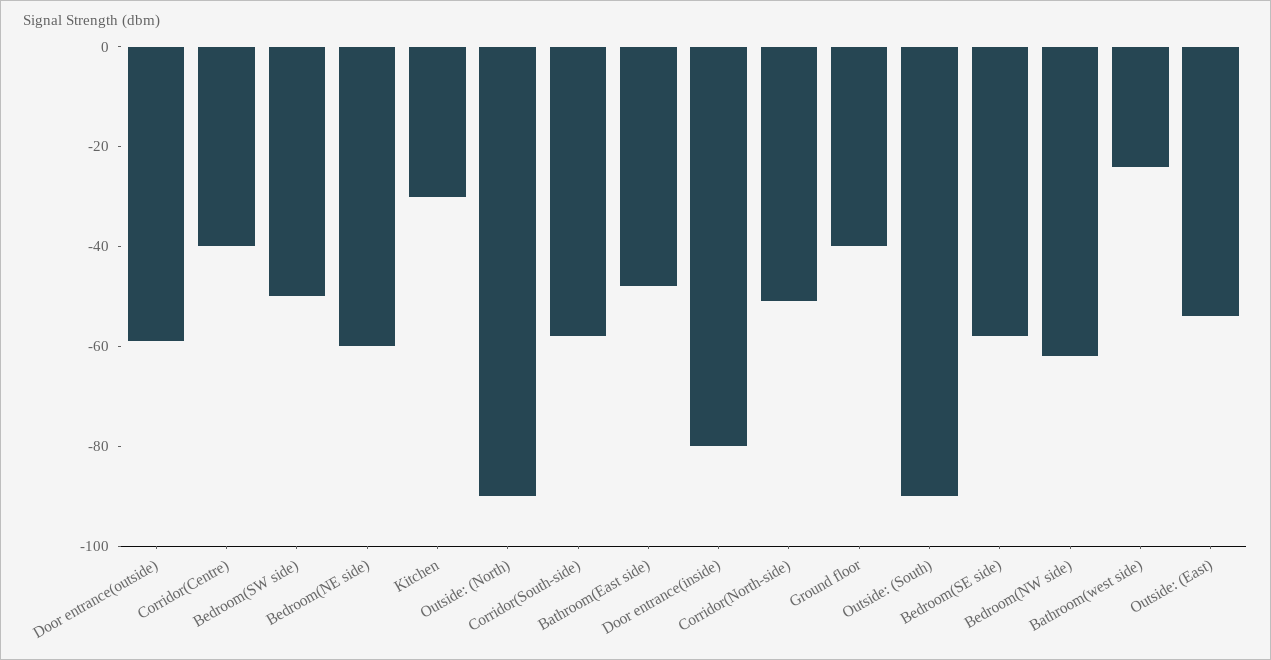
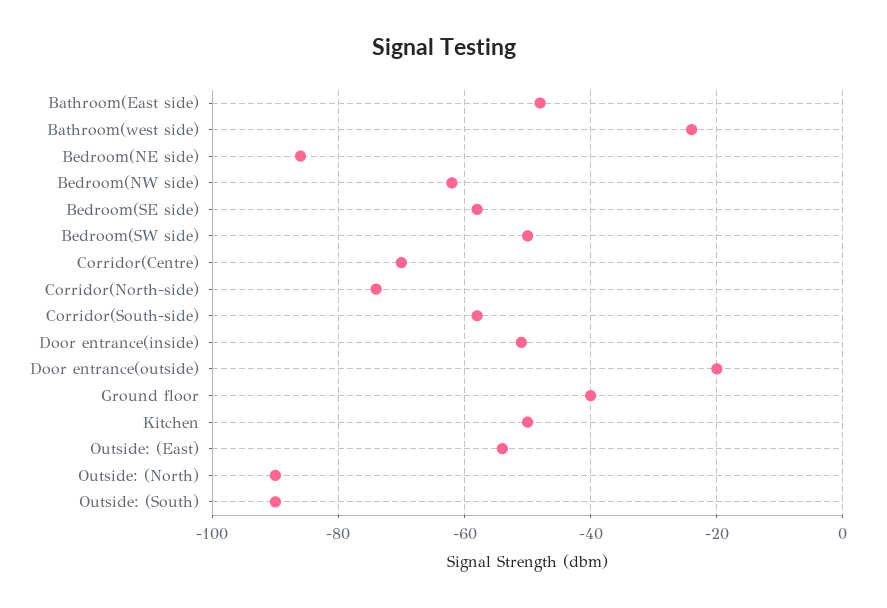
Door entrance(outside): -60 -> -20
Corridor(Centre): -40 -> -70
Bedroom(NE side): -60 -> -85
Kitchen: -30 -> -50
Door entrance(inside): -80 -> -50
Corridor(North-side): -50 -> -75

